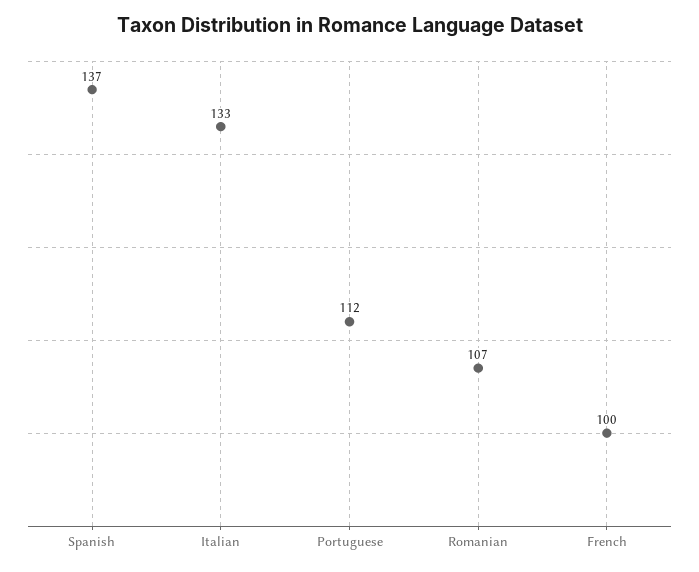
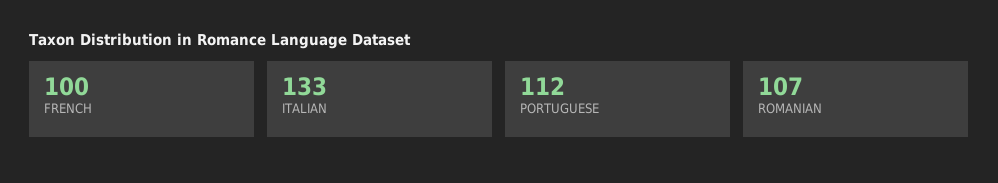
Spanish: 137 -> none

